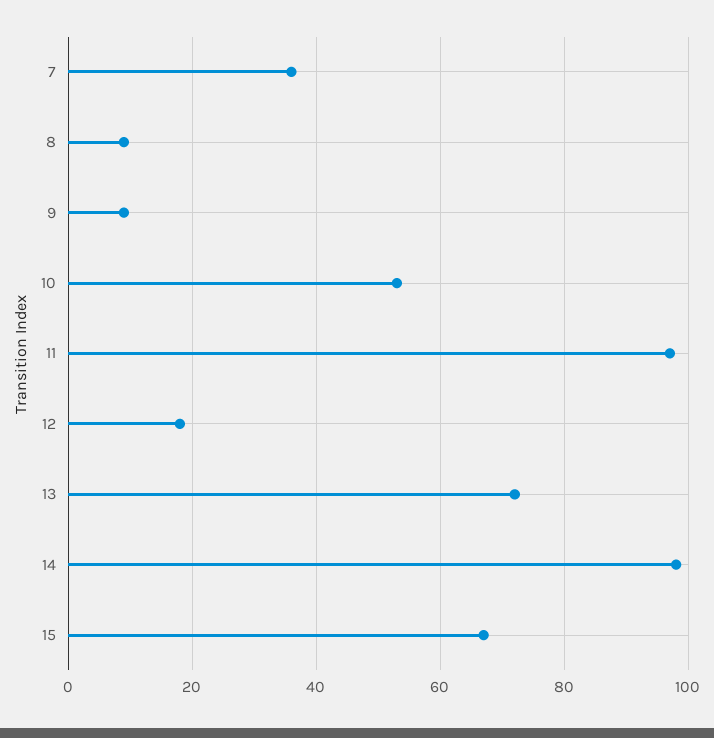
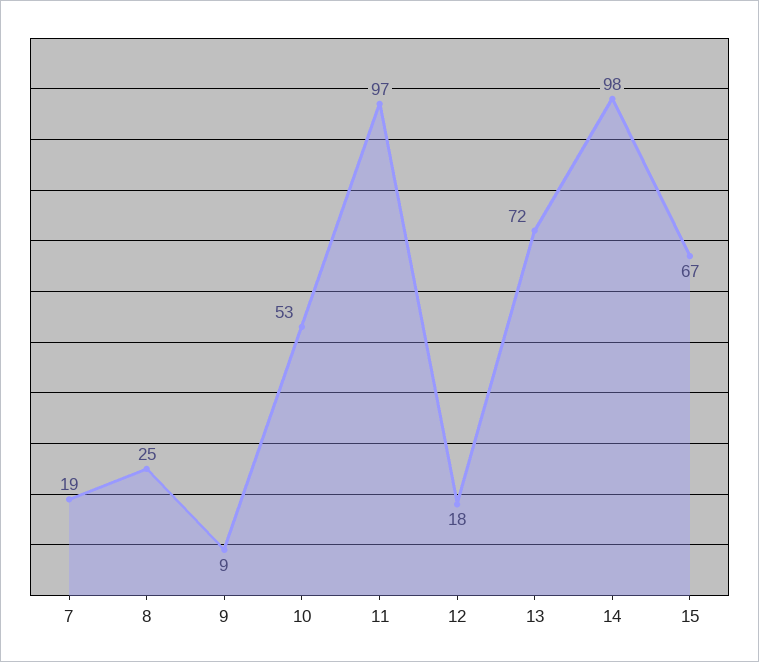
7: 35 -> 19
8: 10 -> 25

